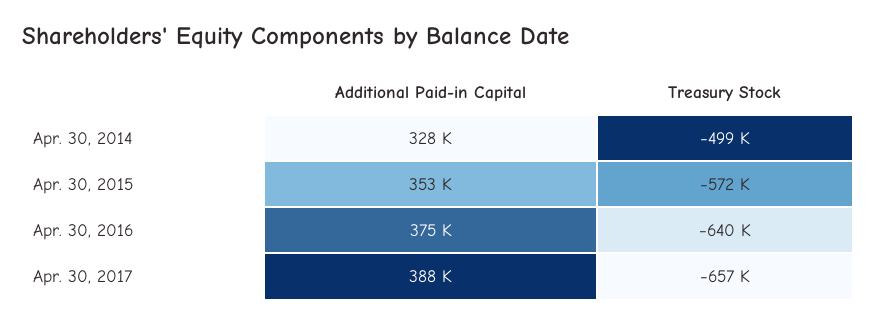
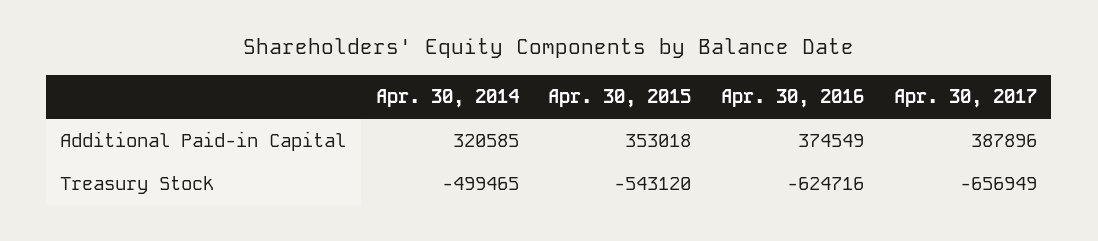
Additional Paid-in Capital, Apr. 30, 2014: 328000 -> 320585
Treasury Stock, Apr. 30, 2015: -572000 -> -543120
Treasury Stock, Apr. 30, 2016: -640000 -> -624716

